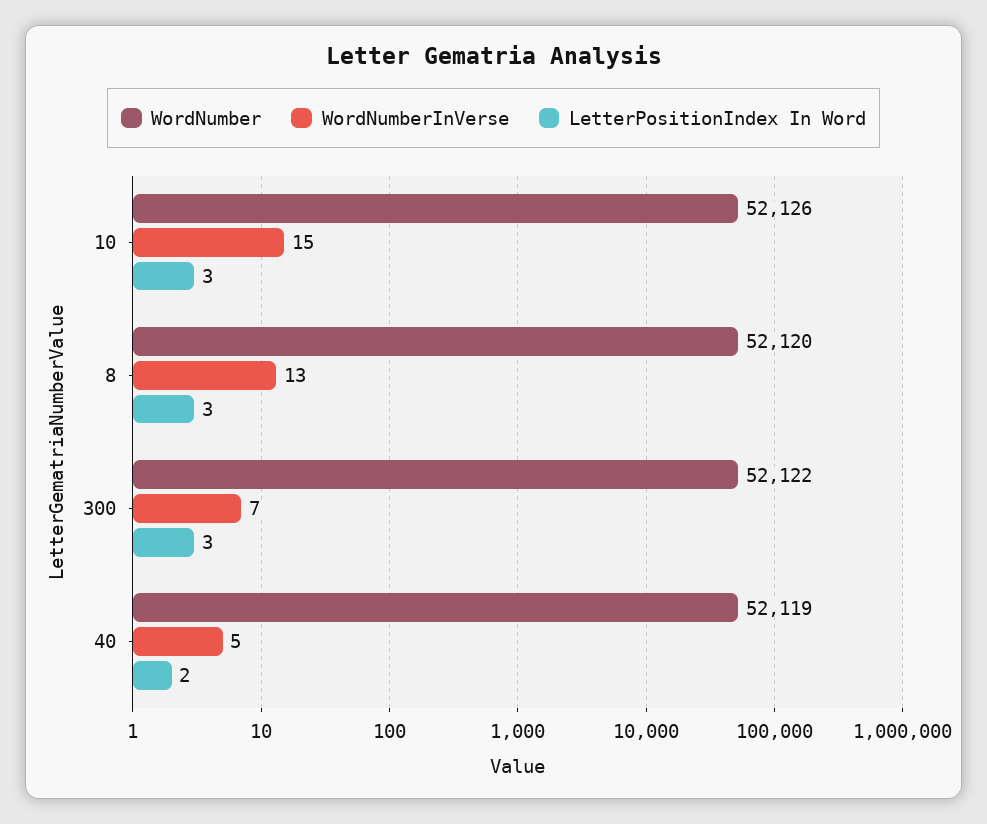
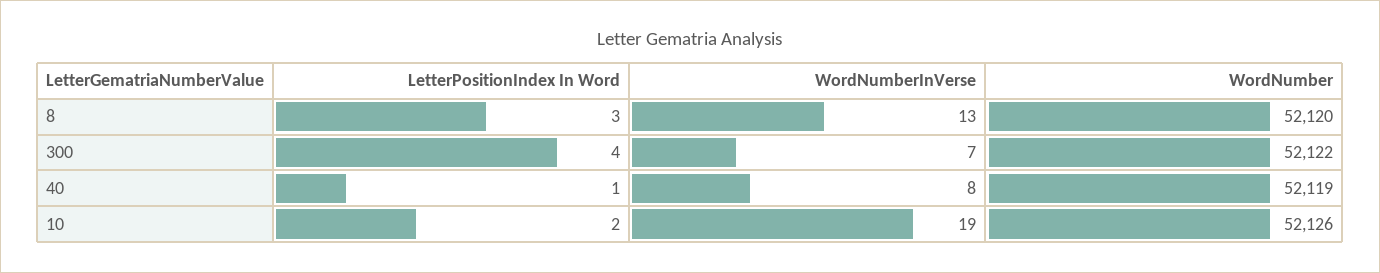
WordNumberInVerse, 10: 15 -> 19
LetterPositionIndex In Word, 10: 3 -> 2
LetterPositionIndex In Word, 300: 3 -> 4
WordNumberInVerse, 40: 5 -> 8
LetterPositionIndex In Word, 40: 2 -> 1

